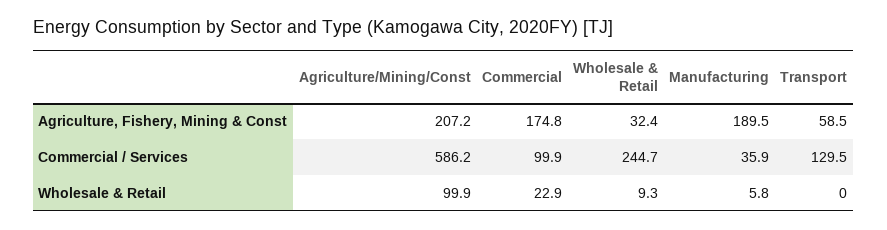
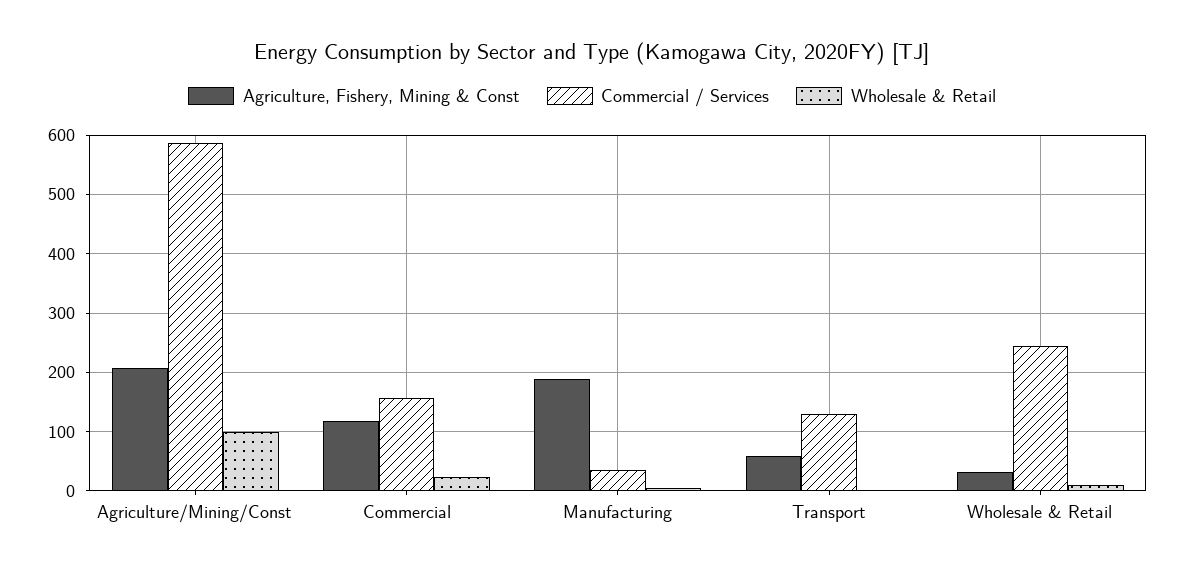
Agriculture, Fishery, Mining & Const, Commercial: 174.8 -> 120
Commercial / Services, Commercial: 99.9 -> 160

